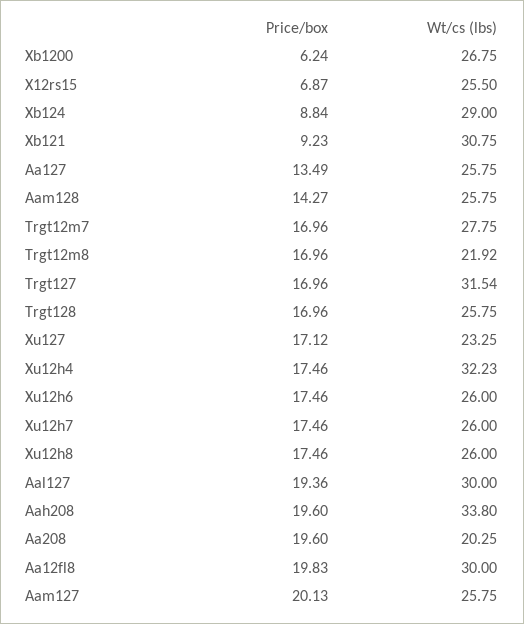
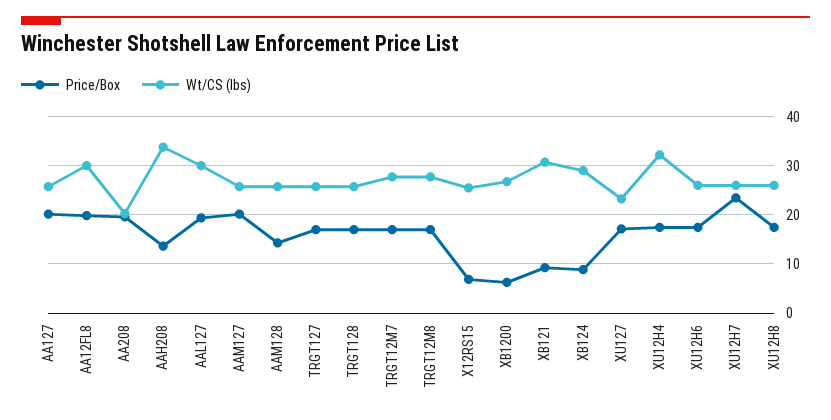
Price/box, Aa127: 13.49 -> 20
Wt/cs (lbs), Trgt12m8: 21.92 -> 28
Wt/cs (lbs), Trgt127: 31.54 -> 26
Price/box, Xu12h7: 17.46 -> 24
Price/box, Aah208: 19.6 -> 14

